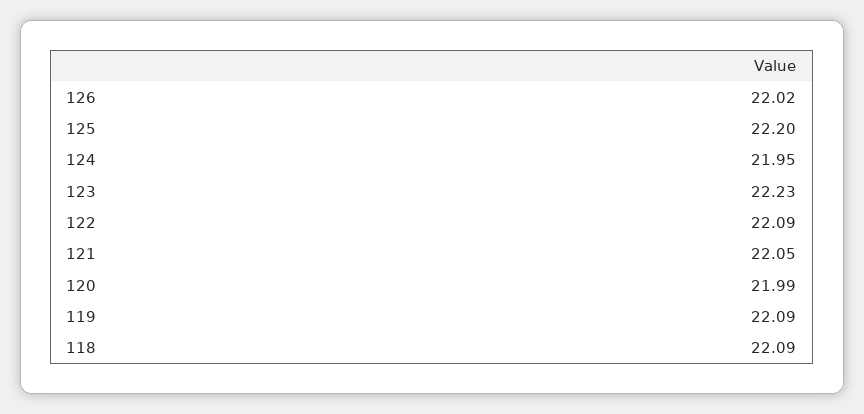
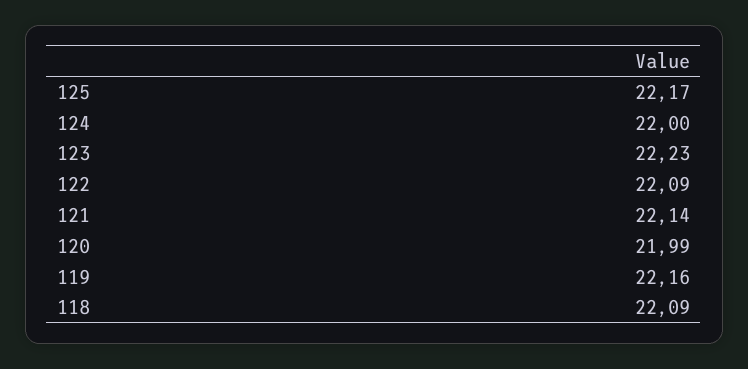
126: 22.02 -> none
125: 22.2 -> 22.17
124: 21.95 -> 22
121: 22.05 -> 22.14
119: 22.09 -> 22.16

